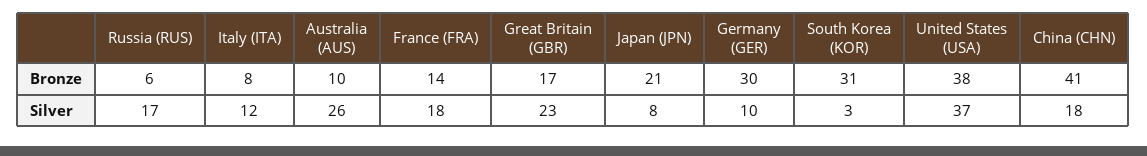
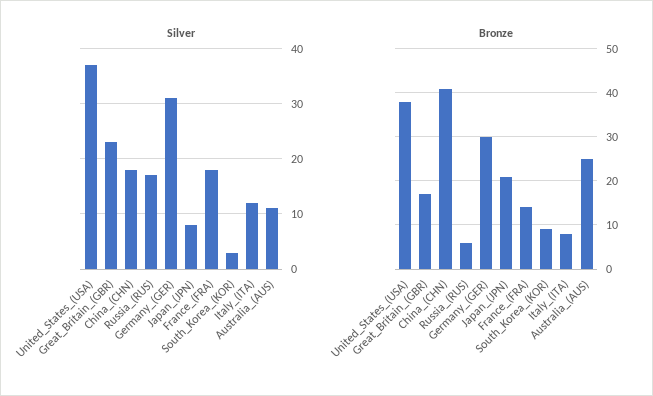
Bronze, Australia (AUS): 10 -> 25
Bronze, South Korea (KOR): 31 -> 10
Silver, Australia (AUS): 26 -> 10
Silver, Germany (GER): 10 -> 30

